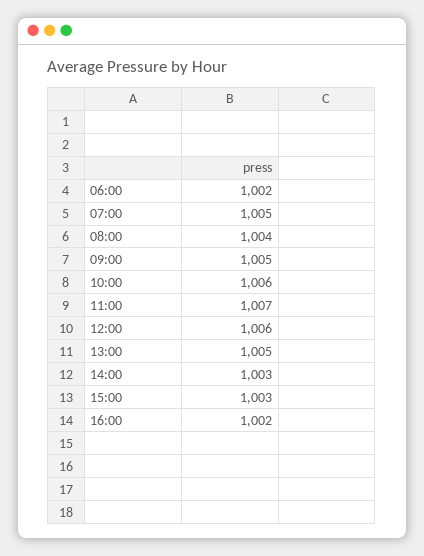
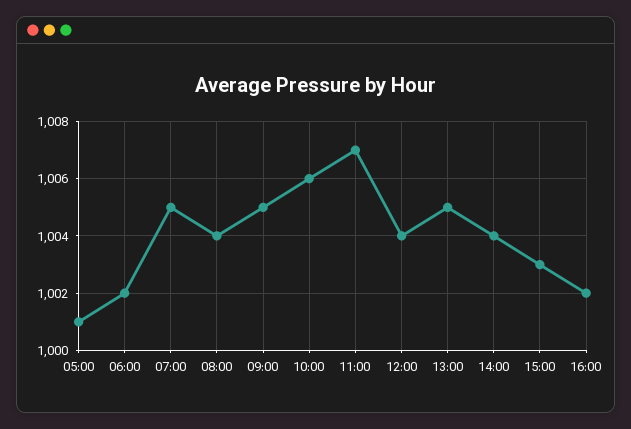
12:00: 1006 -> 1004
14:00: 1003 -> 1004
05:00: none -> 1001

